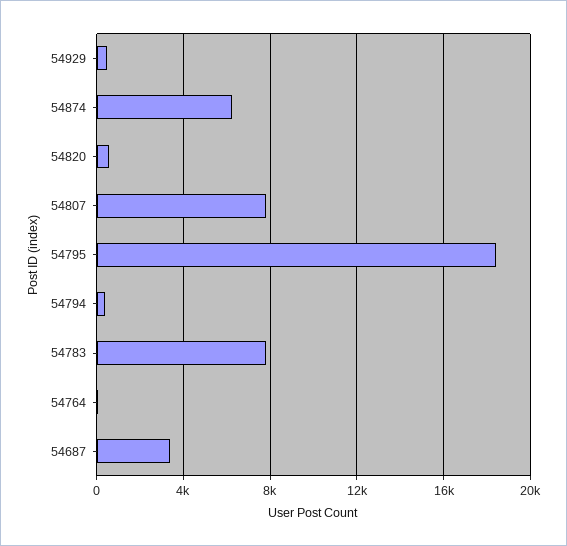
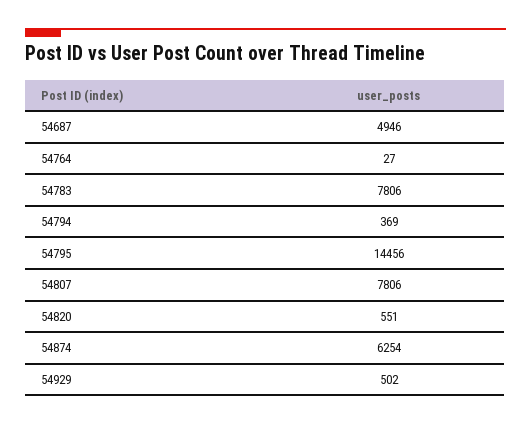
54795: 18500 -> 14456
54687: 3500 -> 4946

